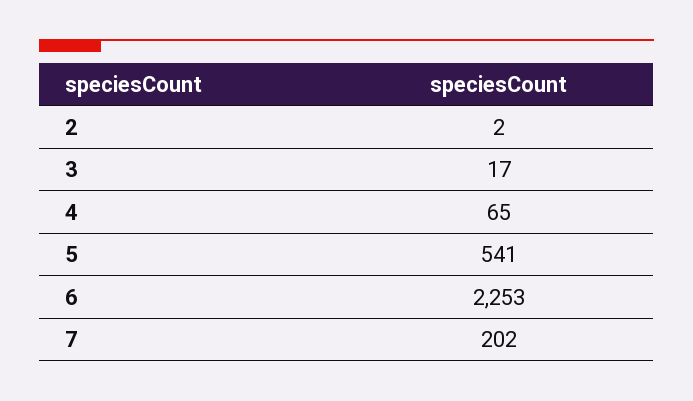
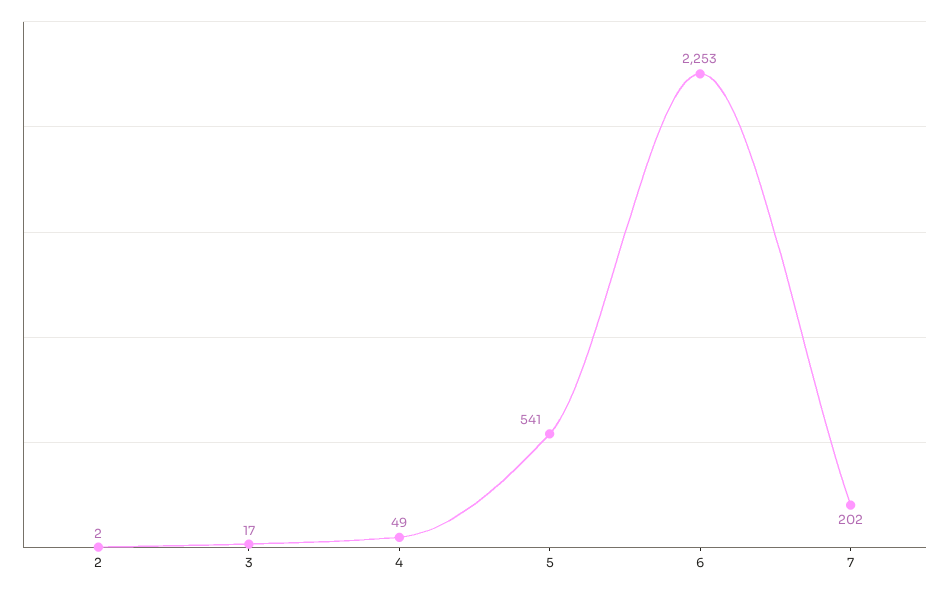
4: 65 -> 49

